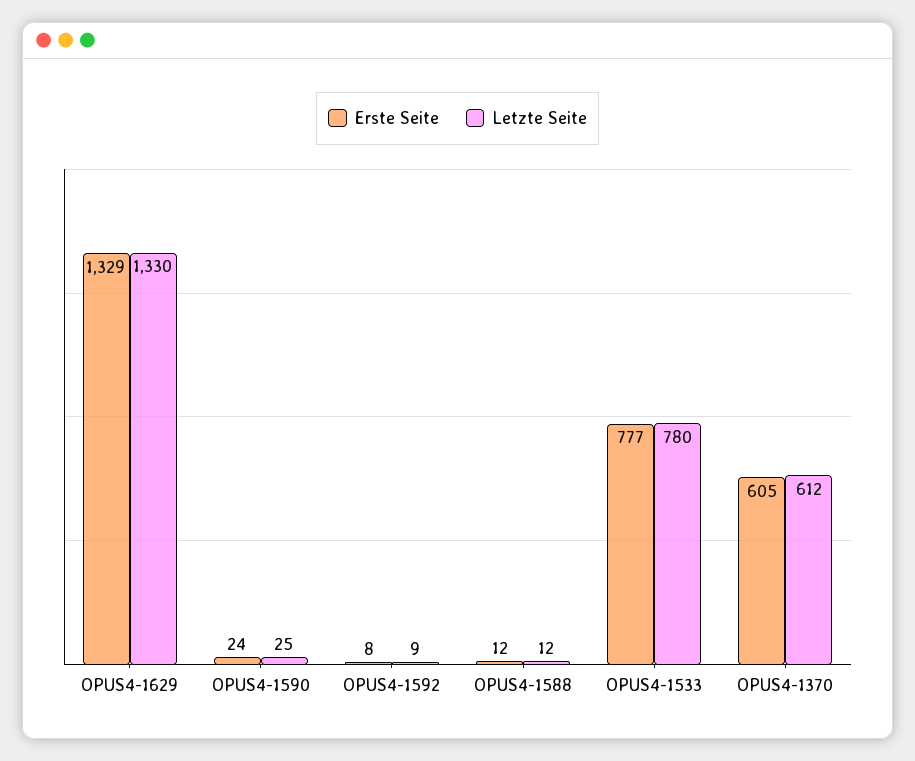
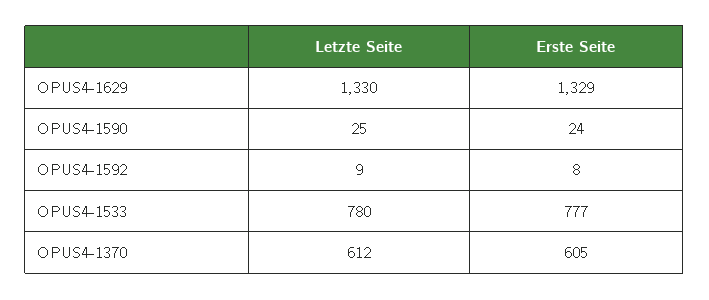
Erste Seite, OPUS4-1588: 12 -> none
Letzte Seite, OPUS4-1588: 12 -> none

